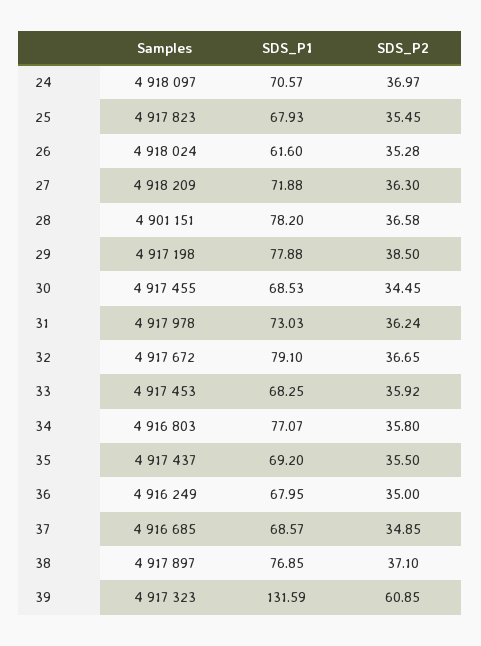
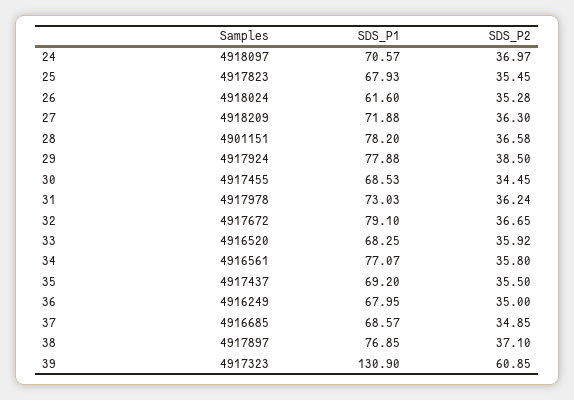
Samples, 29: 4917198 -> 4917924
Samples, 33: 4917453 -> 4916520
Samples, 34: 4916803 -> 4916561
SDS_P1, 39: 131.59 -> 130.9

